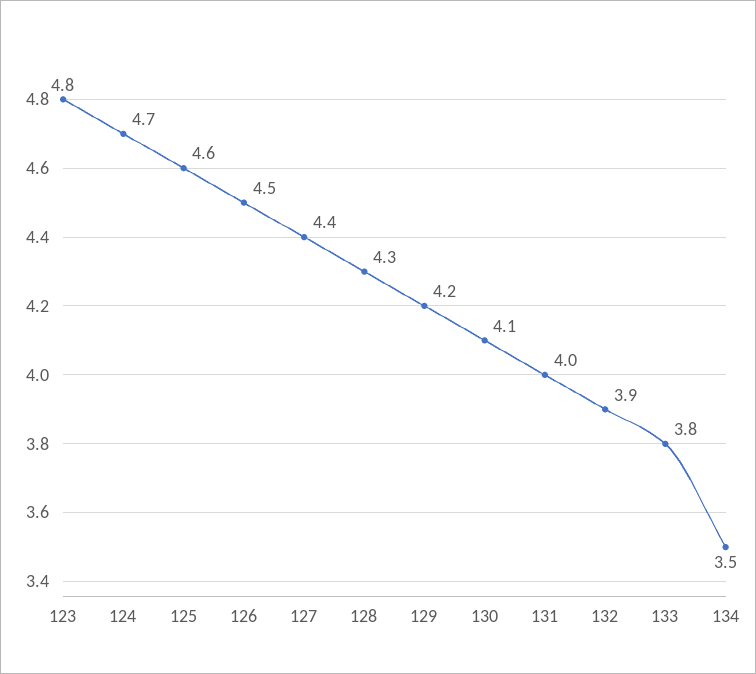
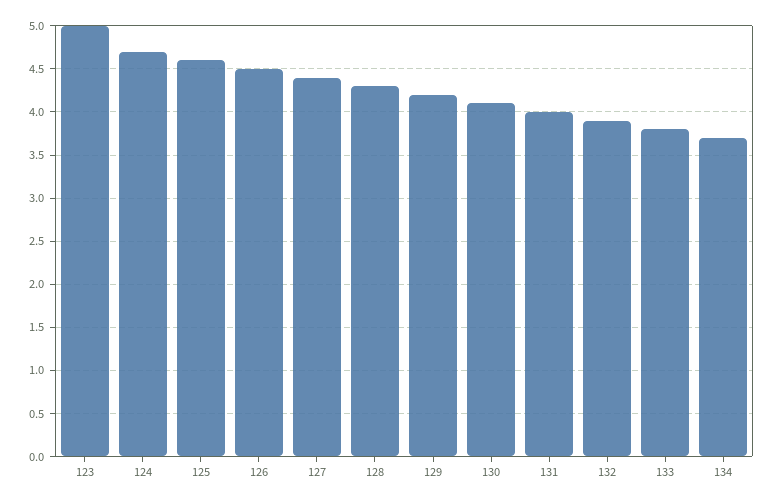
123: 4.8 -> 5
134: 3.5 -> 3.7

